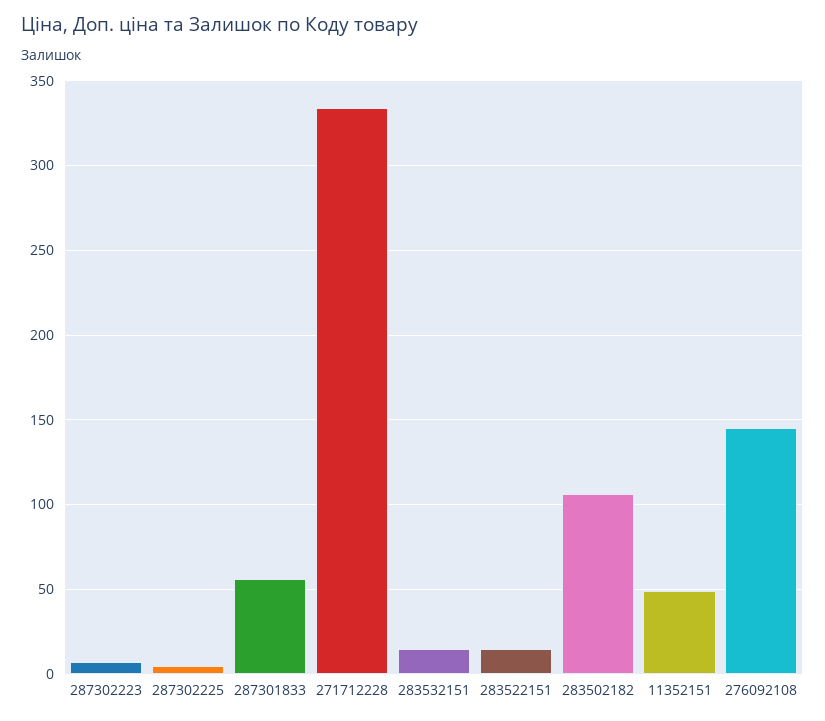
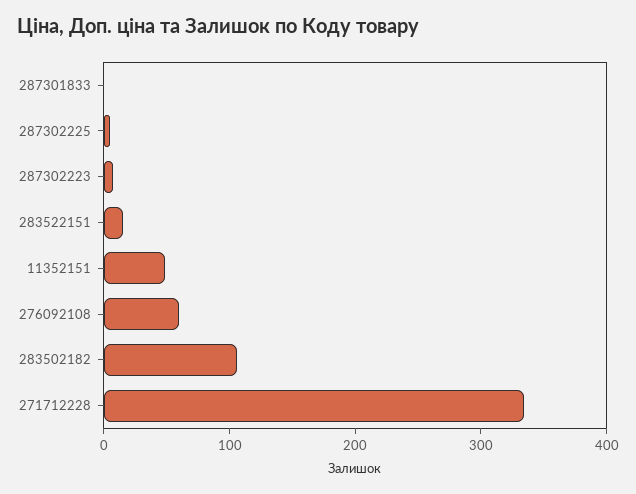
287301833: 55 -> 0
283532151: 15 -> none
276092108: 145 -> 60

